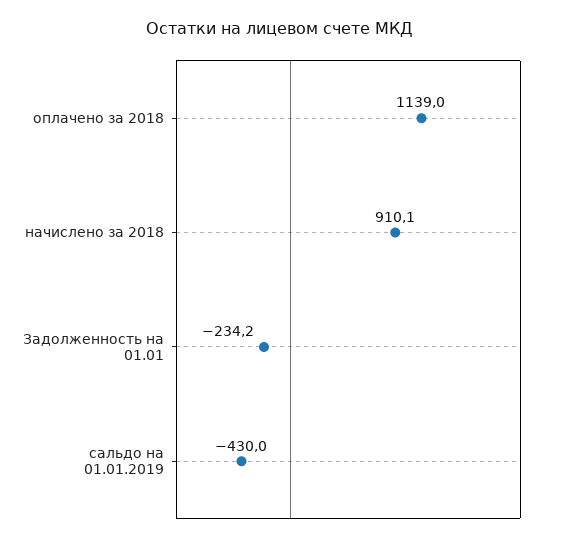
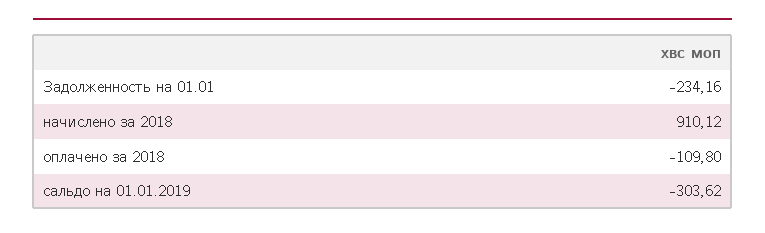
оплачено за 2018: 1139 -> -109.8
сальдо на 01.01.2019: -430 -> -303.62

